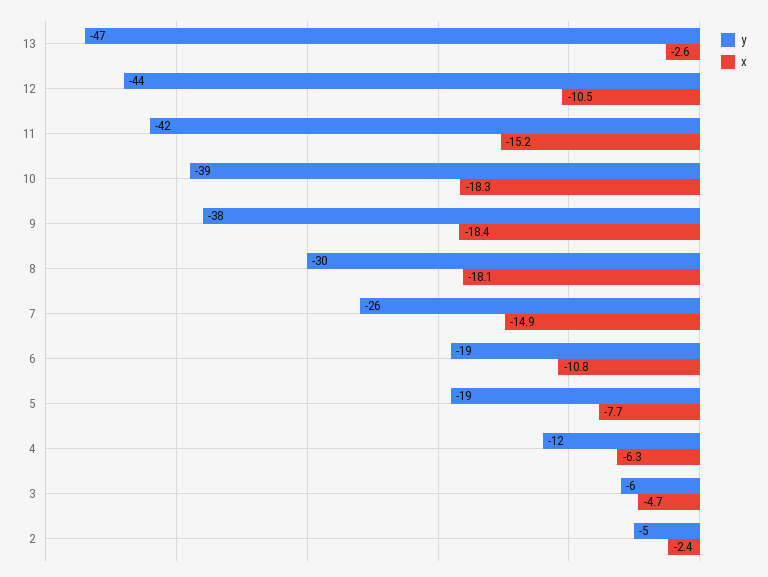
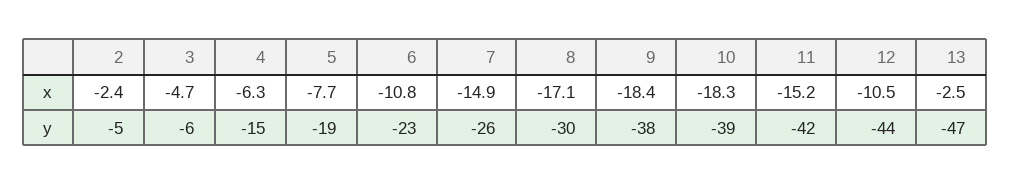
x, 13: -2.6 -> -2.5
x, 8: -18.1 -> -17.1
y, 6: -19 -> -23
y, 4: -12 -> -15

